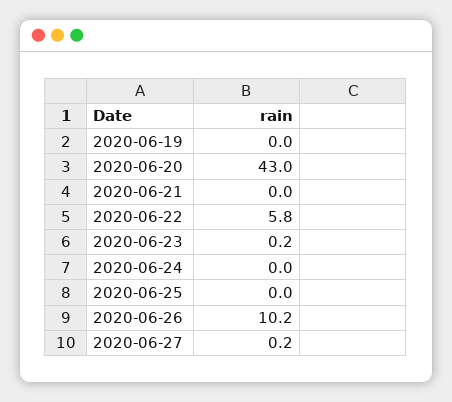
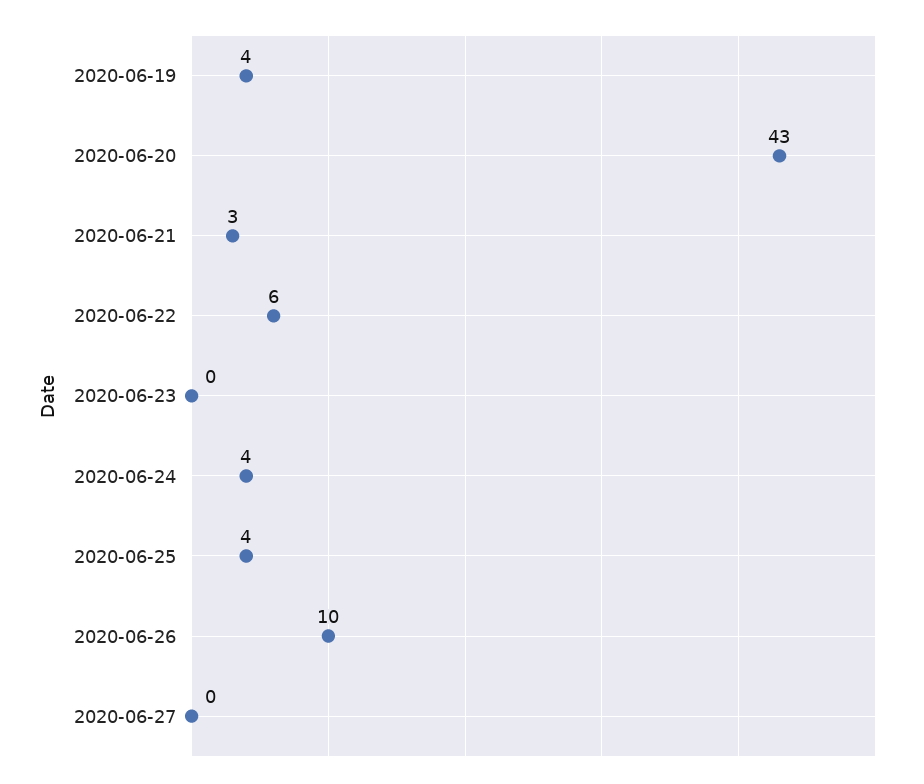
2020-06-19: 0 -> 4
2020-06-21: 0 -> 3
2020-06-24: 0 -> 4
2020-06-25: 0 -> 4

